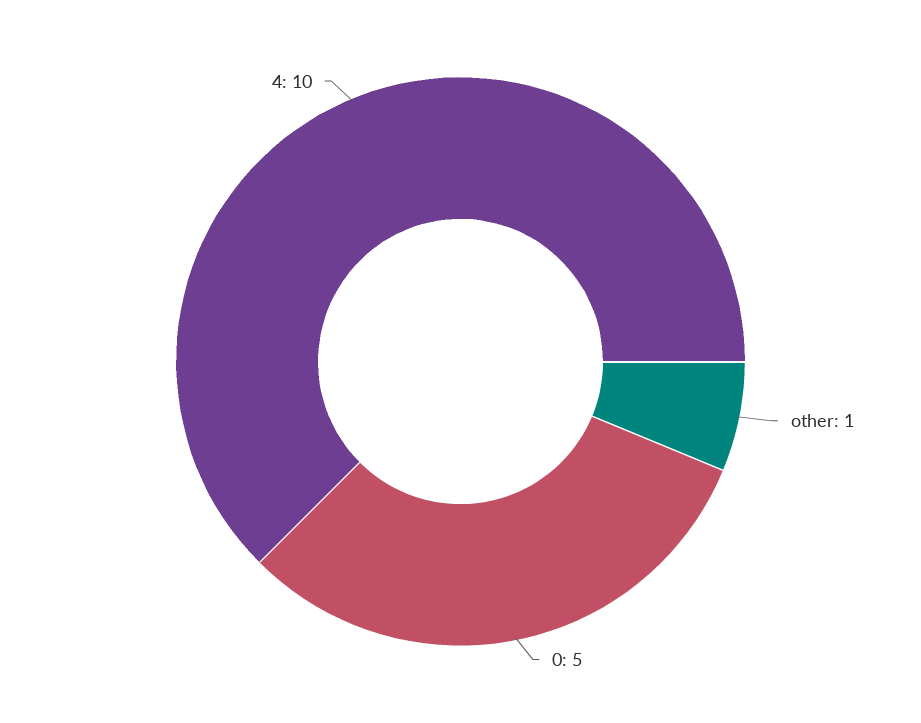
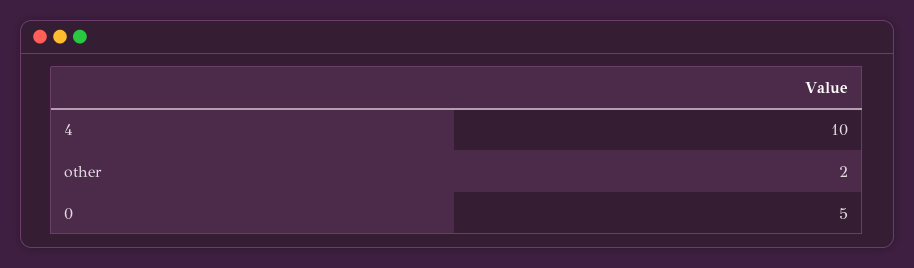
other: 1 -> 2

